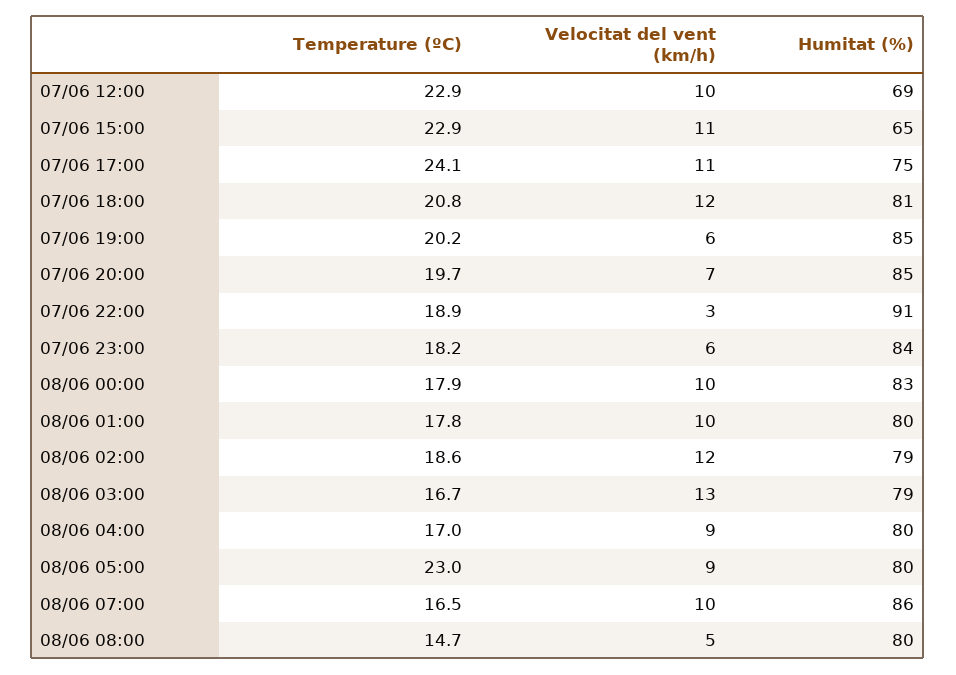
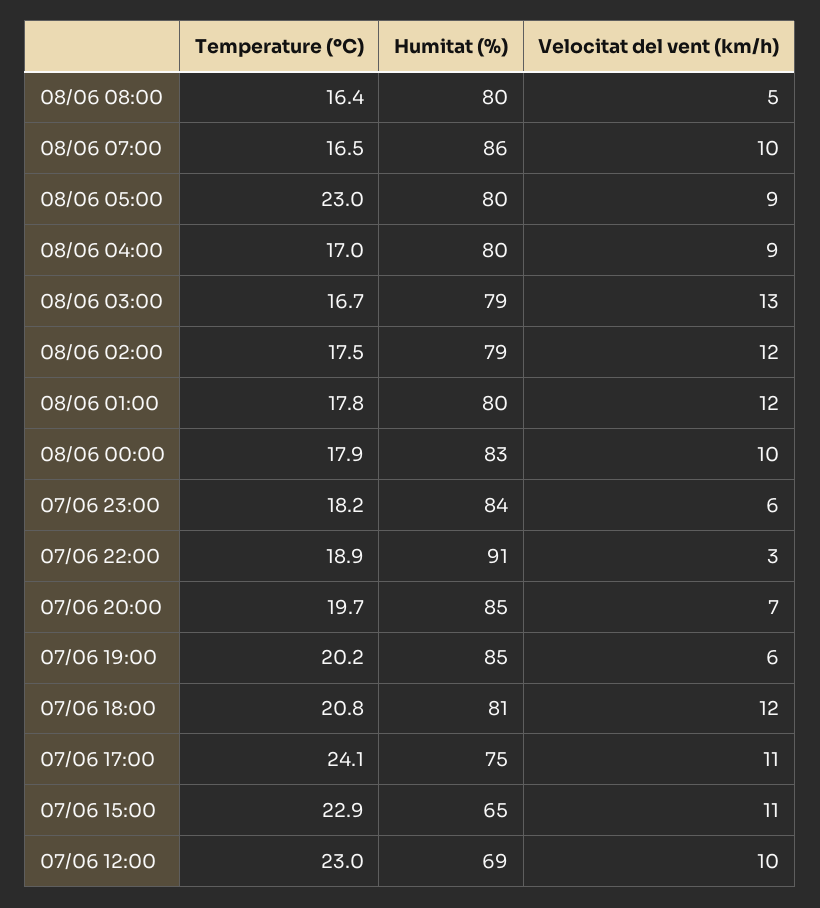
Temperature (ºC), 07/06 12:00: 22.9 -> 23
Velocitat del vent (km/h), 08/06 01:00: 10 -> 12
Temperature (ºC), 08/06 02:00: 18.6 -> 17.5
Temperature (ºC), 08/06 08:00: 14.7 -> 16.4

